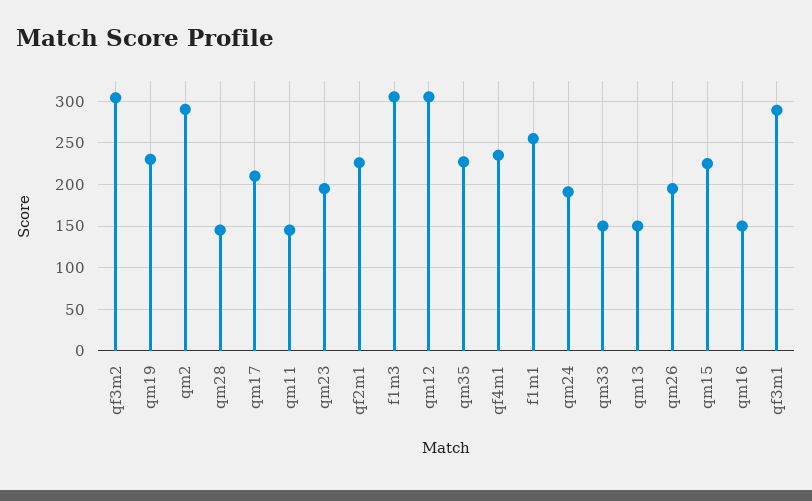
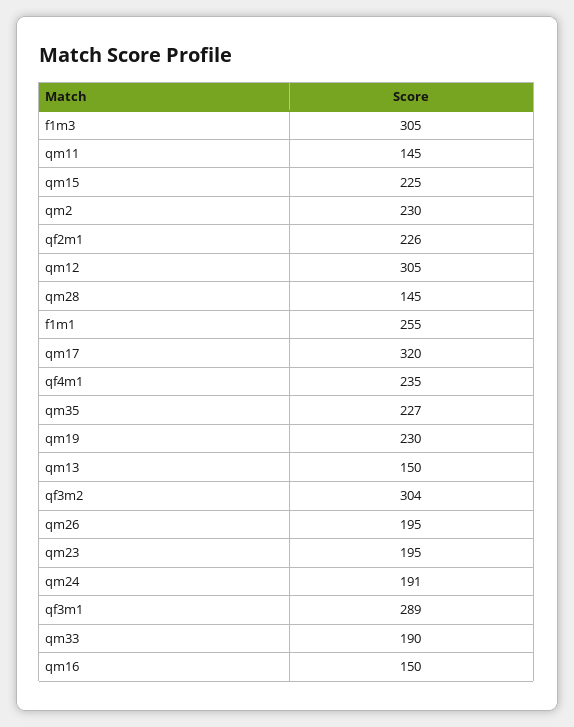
qm2: 290 -> 230
qm17: 210 -> 320
qm33: 150 -> 190

